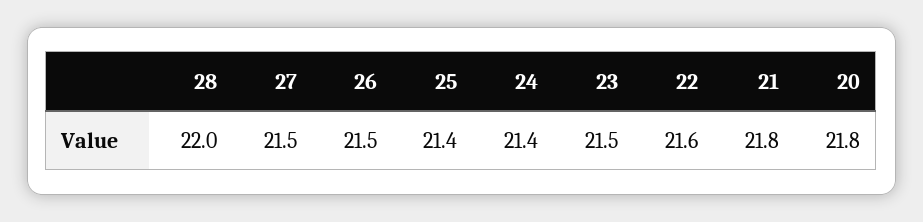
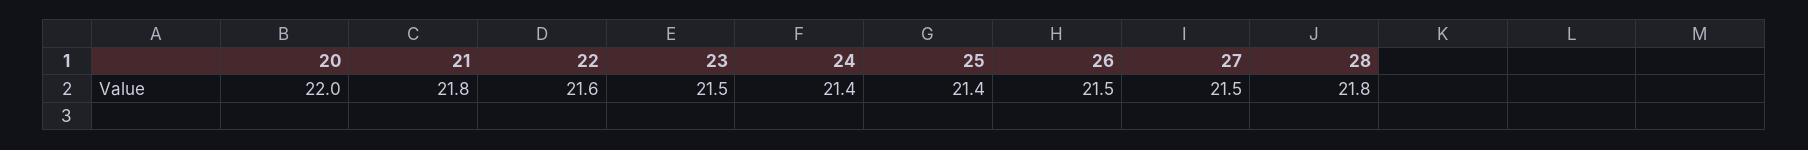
28: 22 -> 21.8
20: 21.8 -> 22

